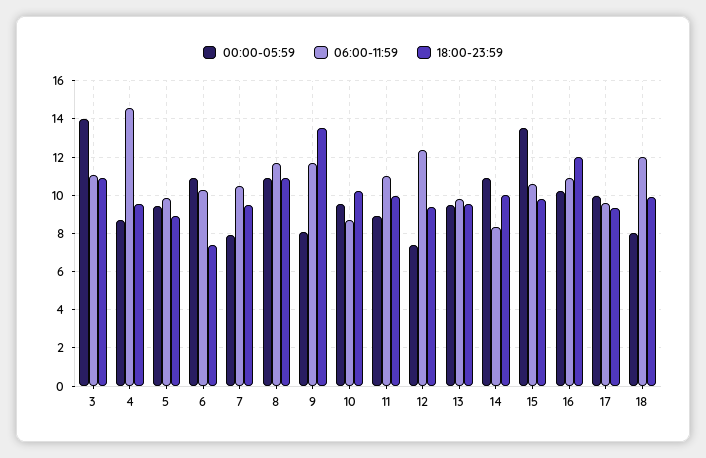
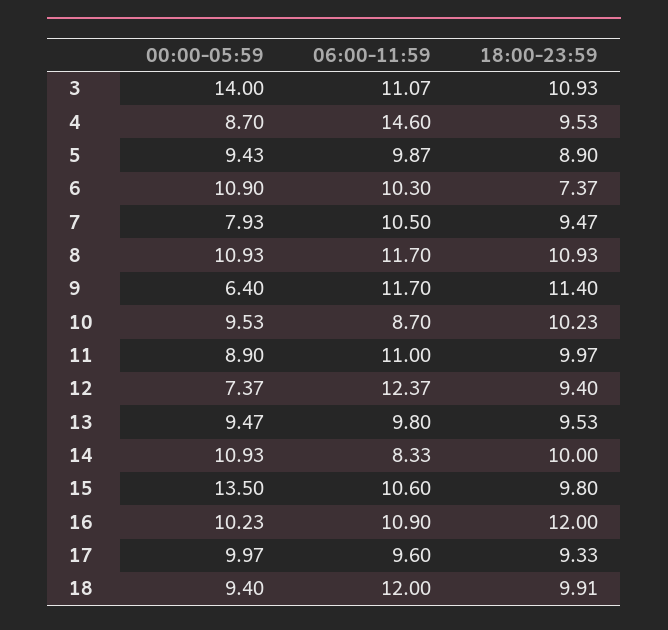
00:00-05:59, 9: 8 -> 6.4
18:00-23:59, 9: 13.5 -> 11.4
00:00-05:59, 18: 8 -> 9.4

